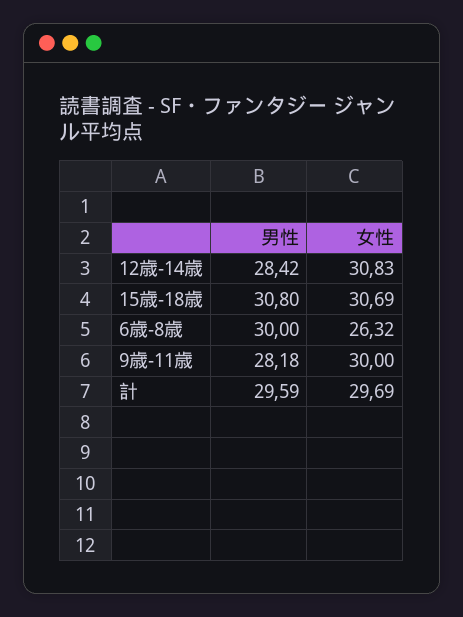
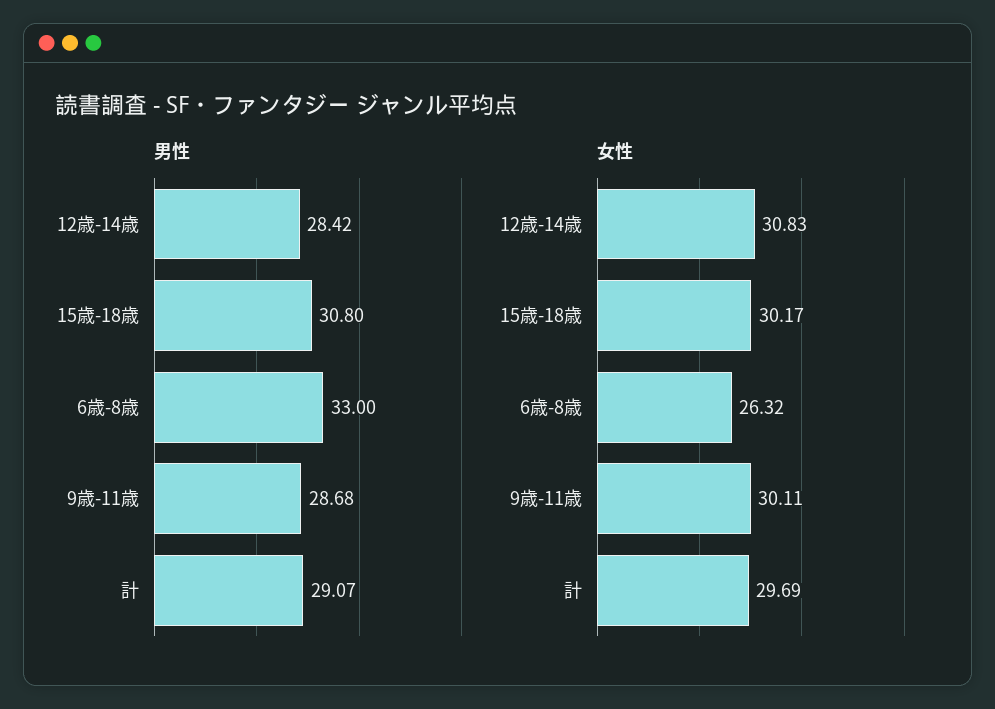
女性, 15歳-18歳: 30.69 -> 30.17
男性, 6歳-8歳: 30 -> 33
男性, 9歳-11歳: 28.18 -> 28.68
女性, 9歳-11歳: 30 -> 30.11
男性, 計: 29.59 -> 29.07

